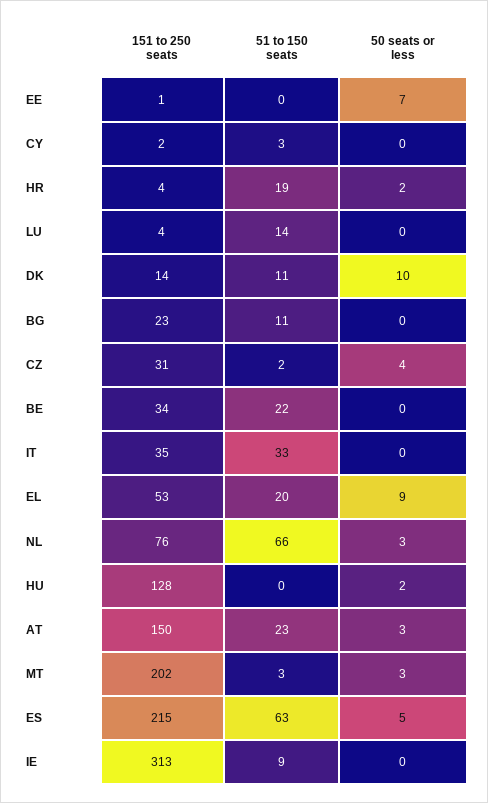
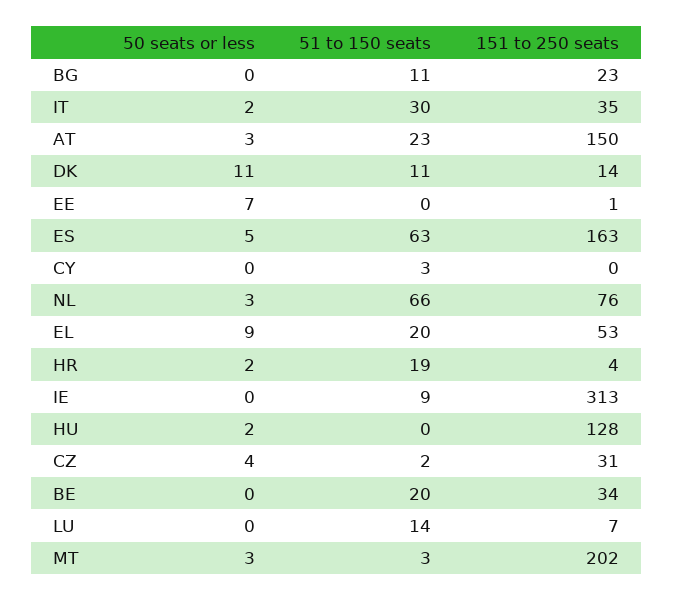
151 to 250 seats, CY: 2 -> 0
151 to 250 seats, LU: 4 -> 7
50 seats or less, DK: 10 -> 11
51 to 150 seats, BE: 22 -> 20
51 to 150 seats, IT: 33 -> 30
50 seats or less, IT: 0 -> 2
151 to 250 seats, ES: 215 -> 163

